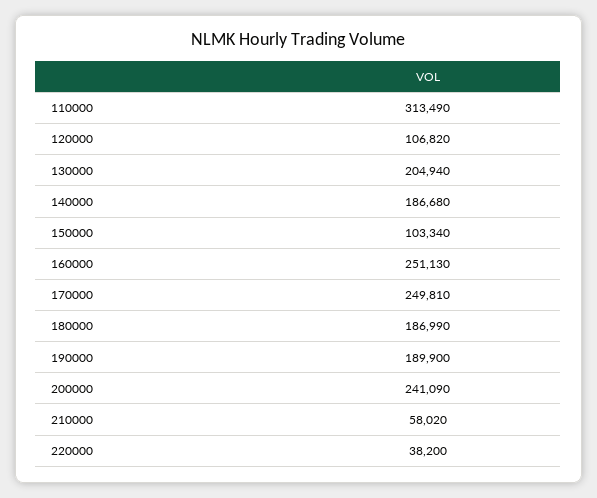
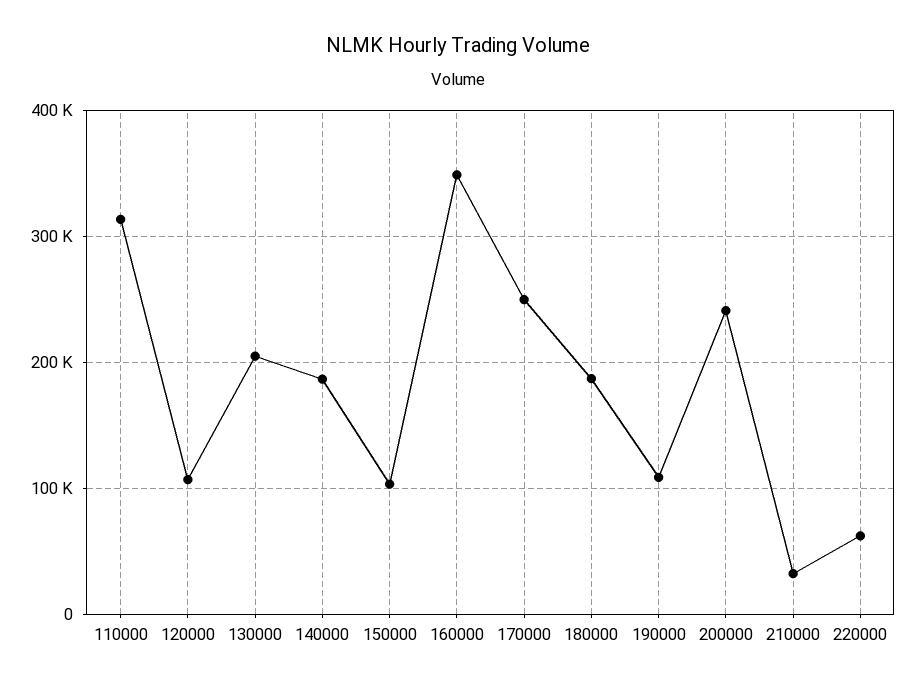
160000: 251130 -> 350000
190000: 189900 -> 110000
210000: 58020 -> 30000
220000: 38200 -> 60000

